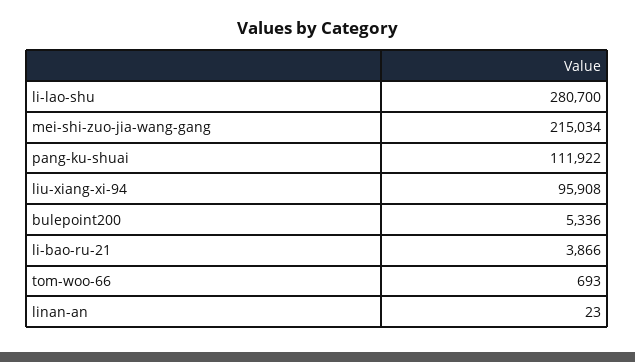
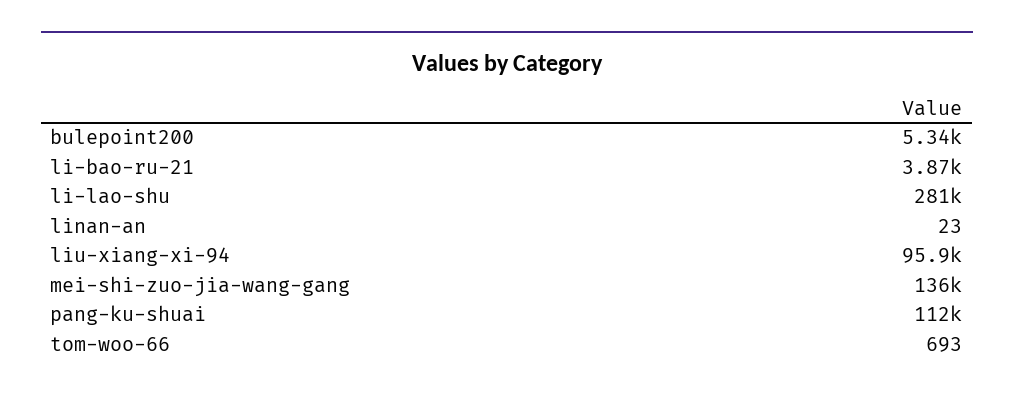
mei-shi-zuo-jia-wang-gang: 215034 -> 136000

